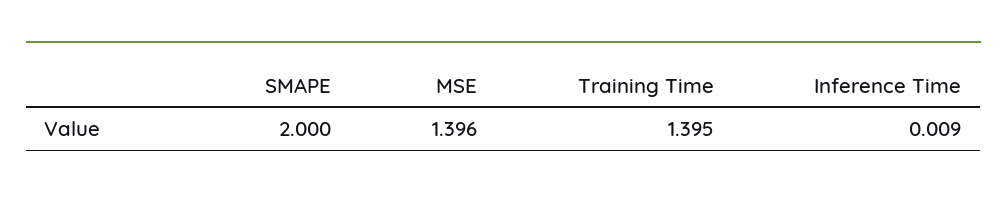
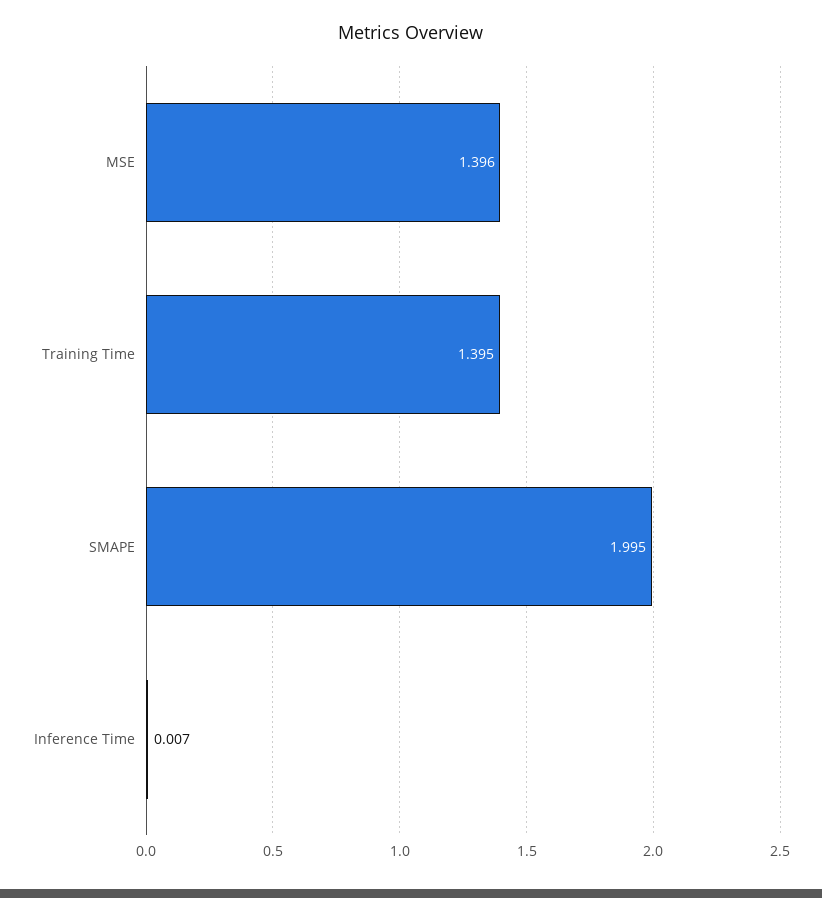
SMAPE: 2 -> 1.995
Inference Time: 0.009 -> 0.007

